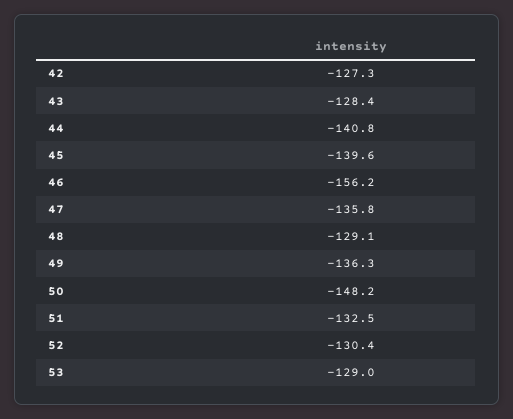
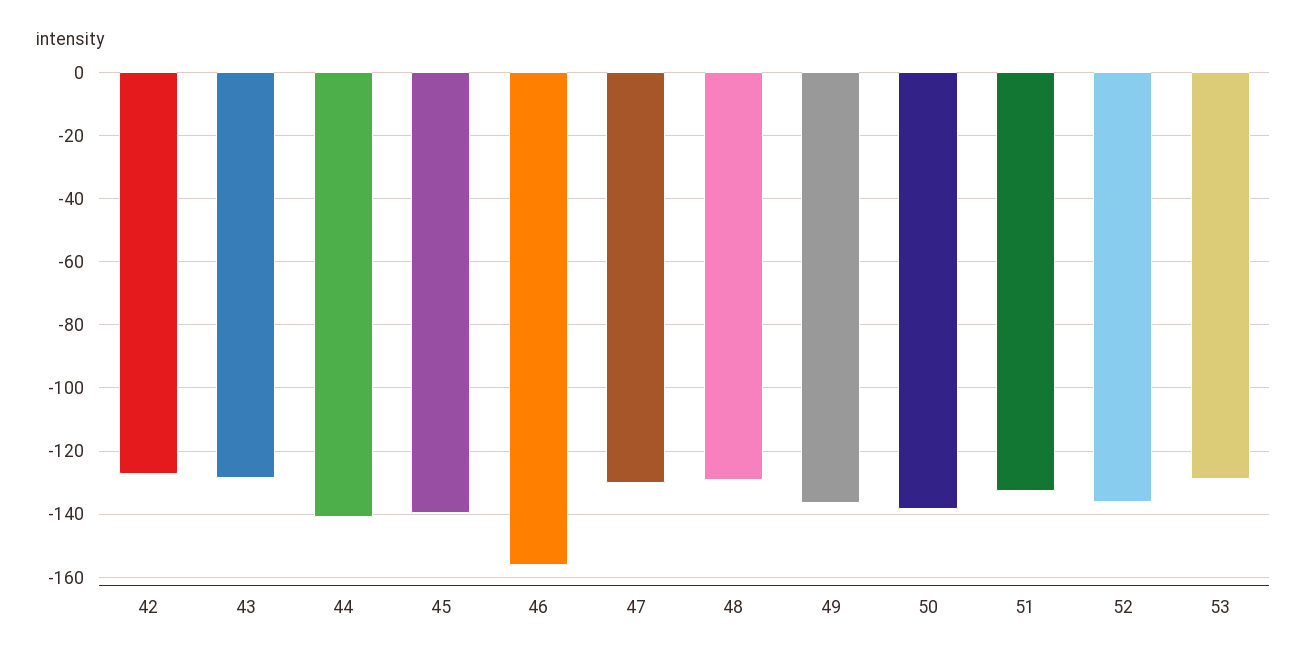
47: -135.8 -> -130
50: -148.2 -> -138
52: -130.4 -> -136

